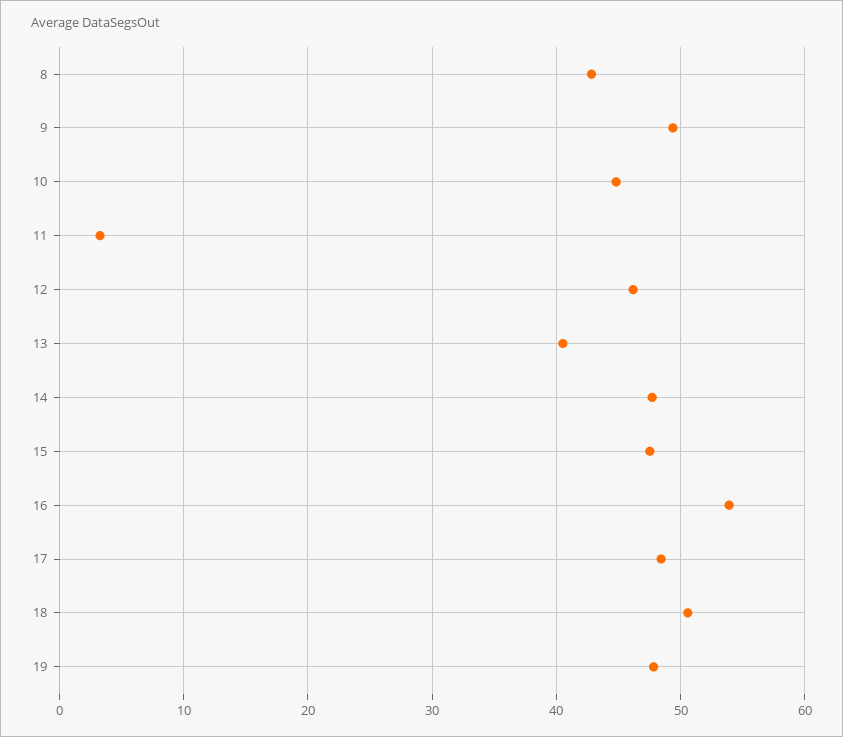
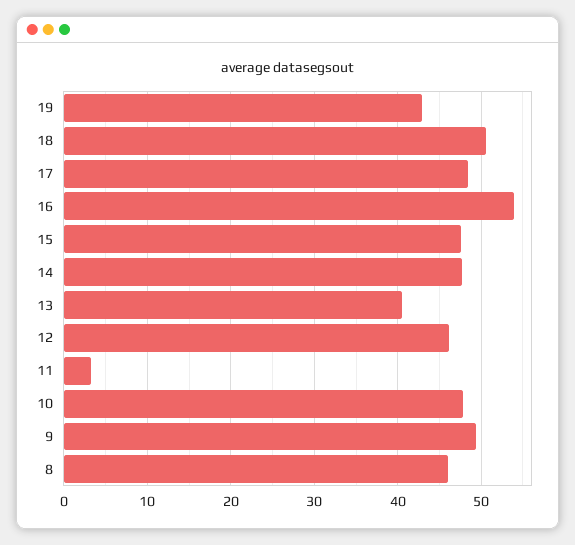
8: 43 -> 46
10: 45 -> 48
19: 48 -> 43

